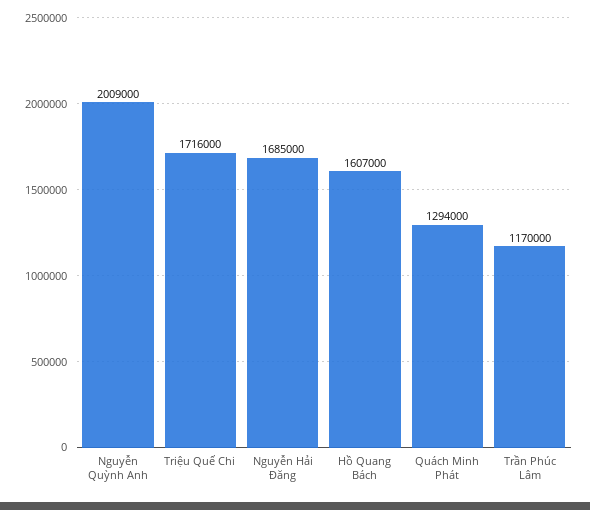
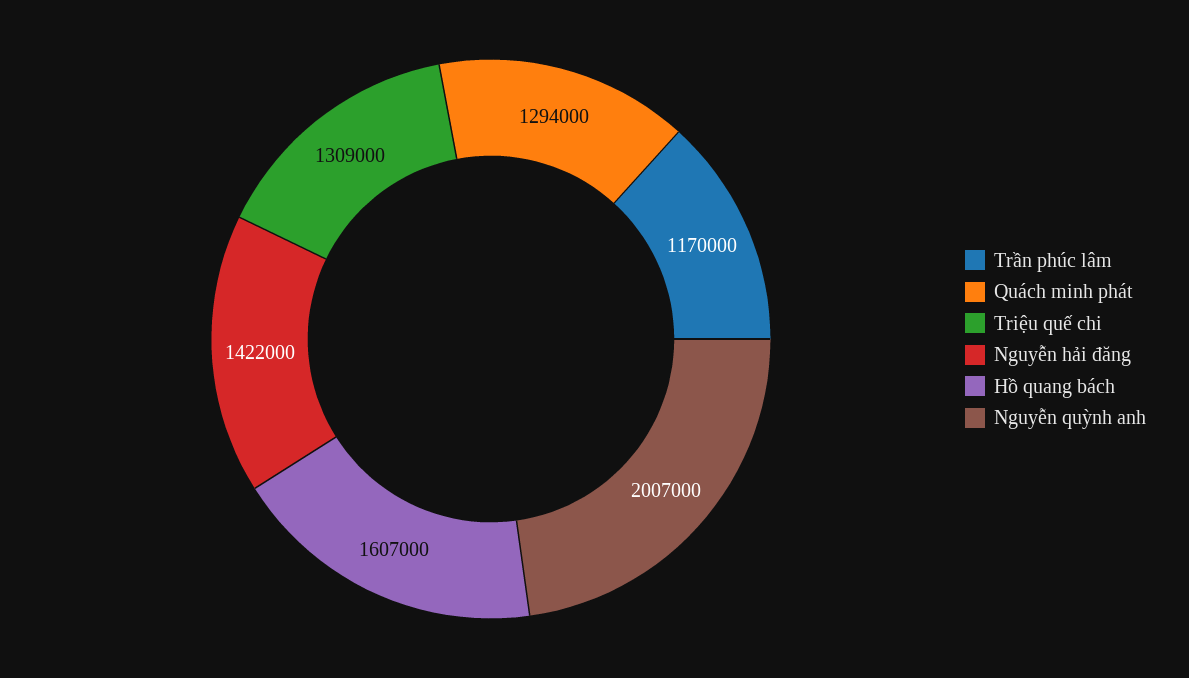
Nguyễn Quỳnh Anh: 2009000 -> 2007000
Triệu Quế Chi: 1716000 -> 1309000
Nguyễn Hải Đăng: 1685000 -> 1422000

